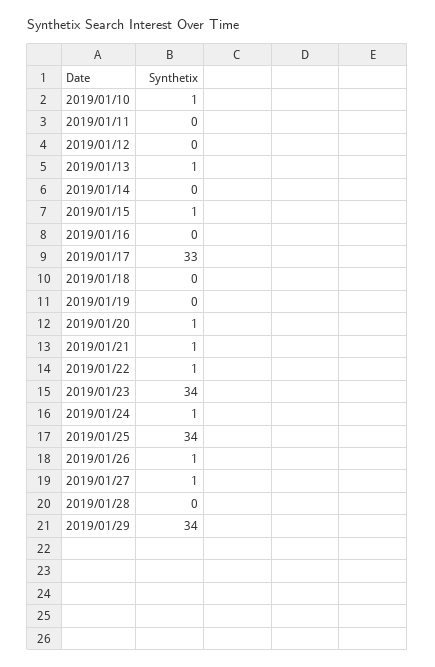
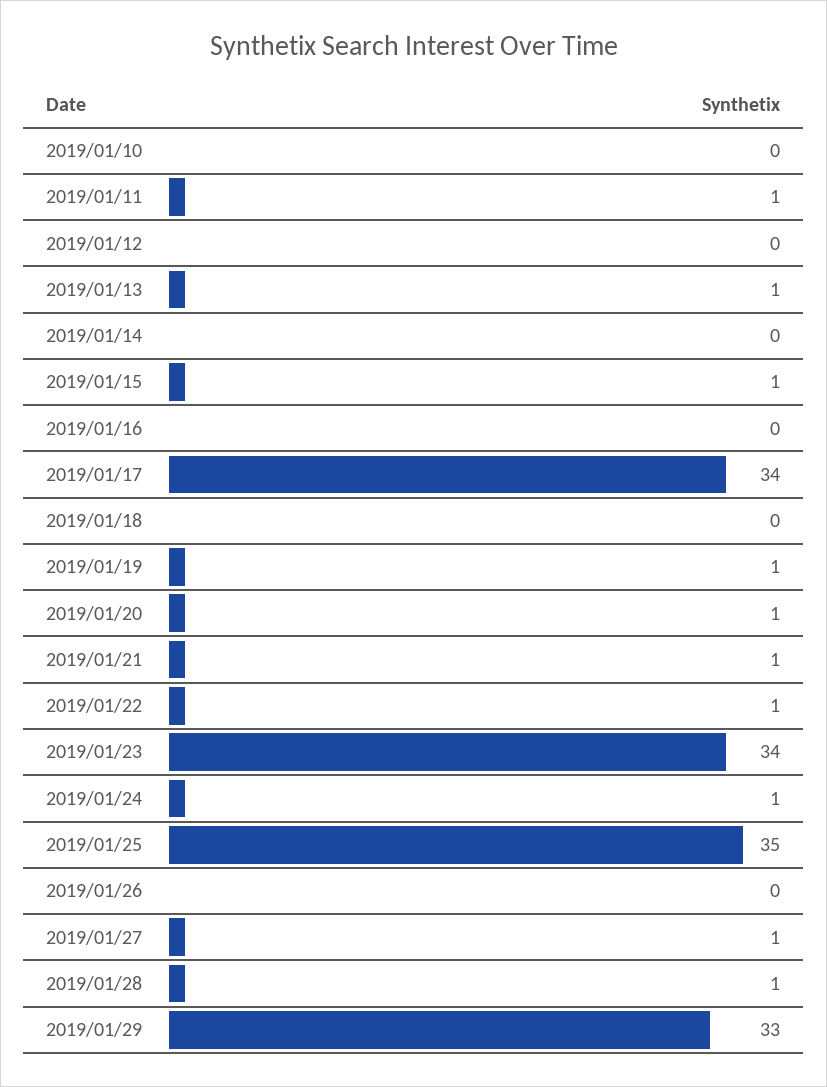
2019/01/10: 1 -> 0
2019/01/11: 0 -> 1
2019/01/17: 33 -> 34
2019/01/19: 0 -> 1
2019/01/25: 34 -> 35
2019/01/26: 1 -> 0
2019/01/28: 0 -> 1
2019/01/29: 34 -> 33

